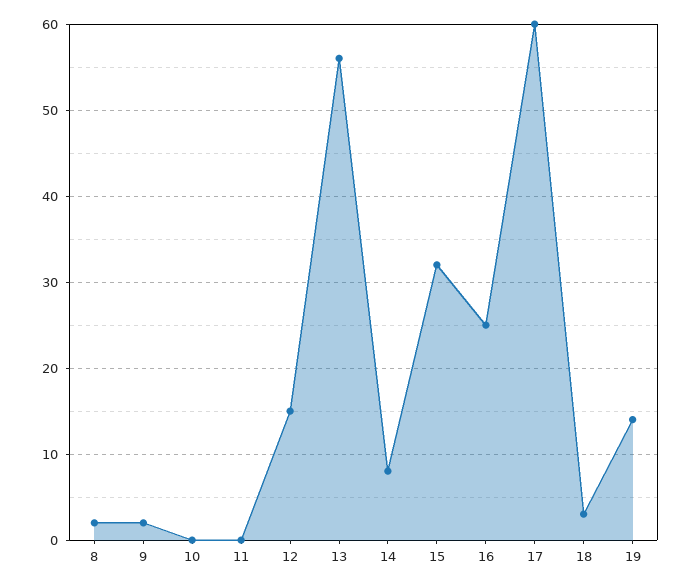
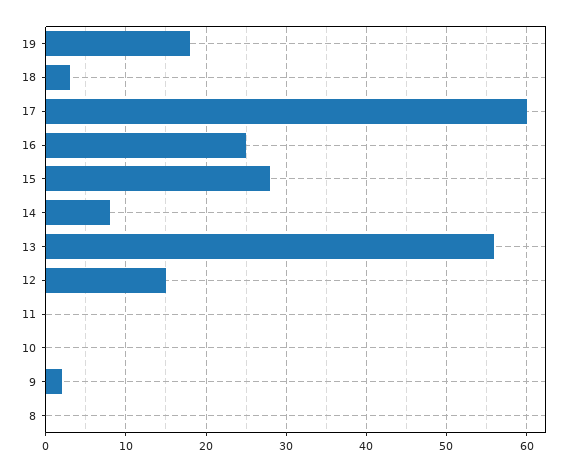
8: 2 -> 0
15: 32 -> 28
19: 14 -> 18

